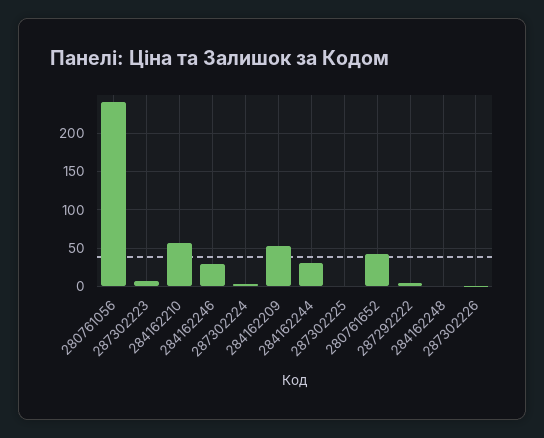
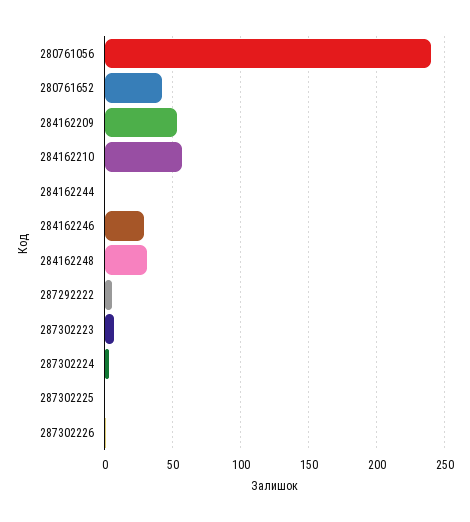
284162244: 30 -> 0
284162248: 0 -> 30

